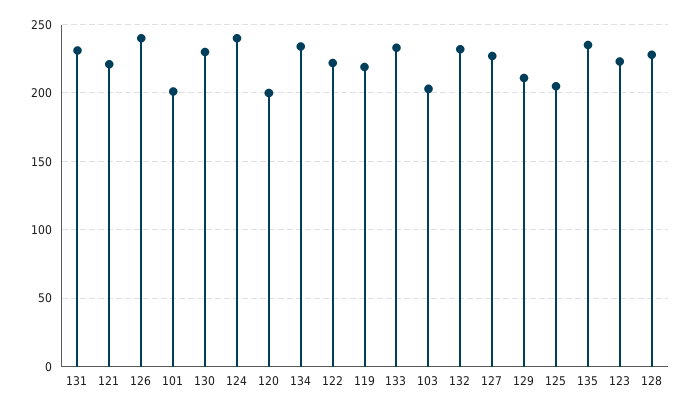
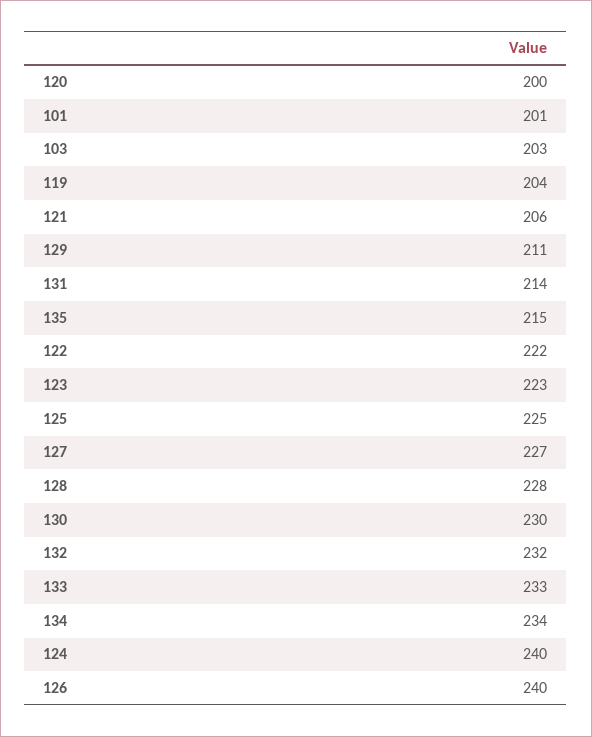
131: 230 -> 214
121: 220 -> 206
119: 220 -> 204
125: 205 -> 225
135: 235 -> 215

